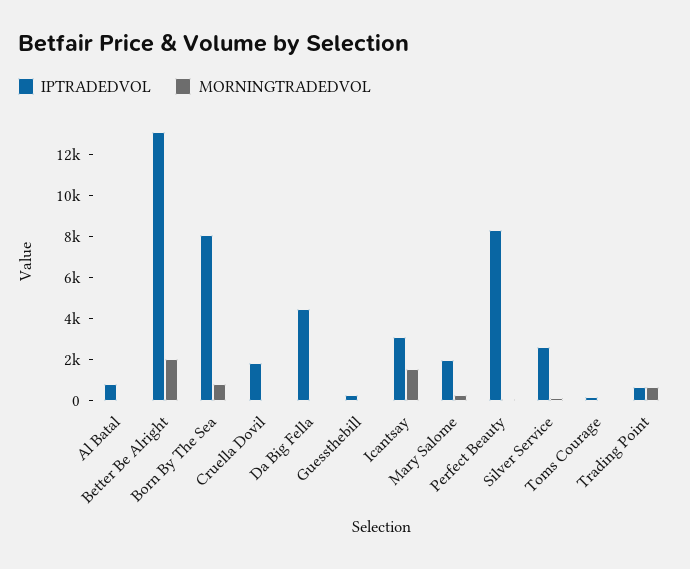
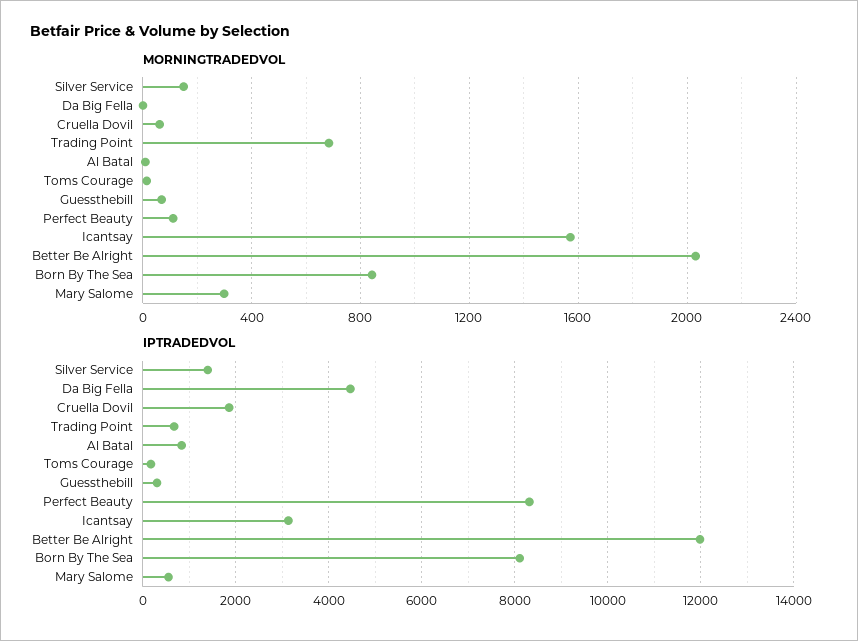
IPTRADEDVOL, Better Be Alright: 13000 -> 12000
IPTRADEDVOL, Mary Salome: 2000 -> 600
IPTRADEDVOL, Silver Service: 2500 -> 1400

